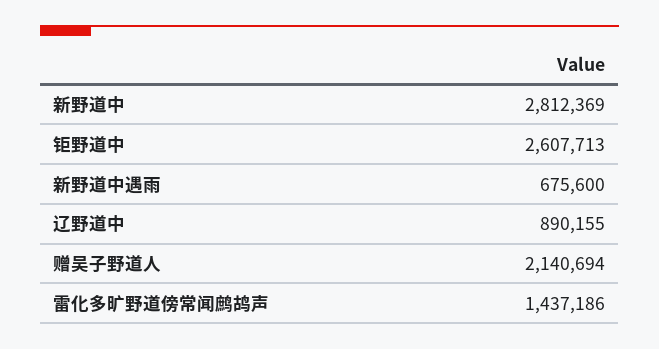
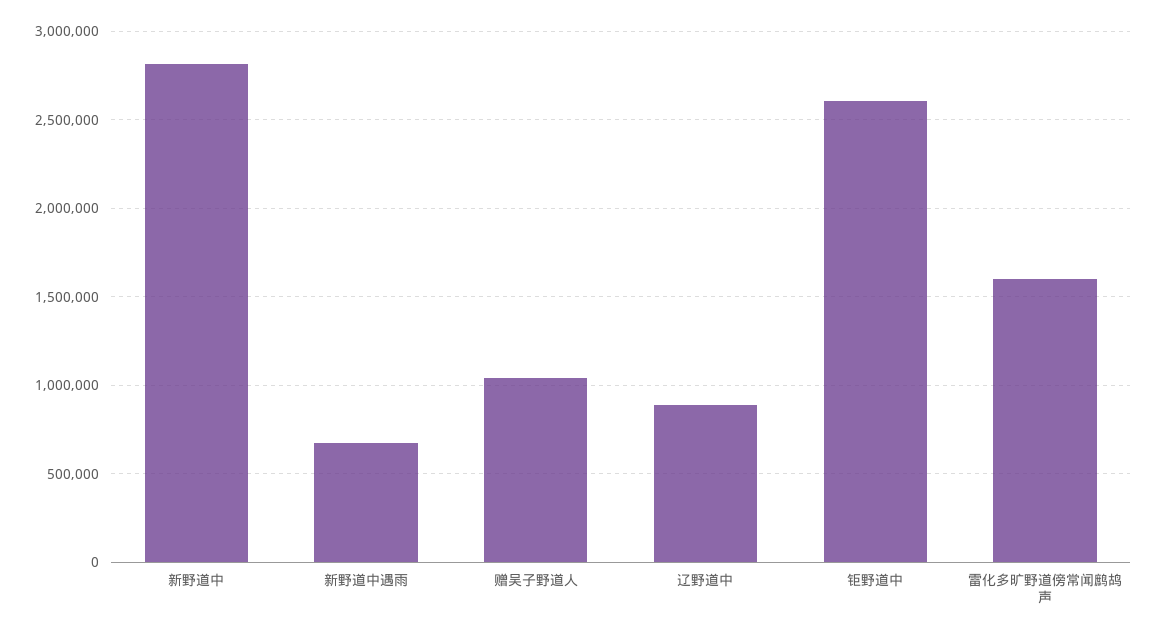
赠吴子野道人: 2140694 -> 1050000
雷化多旷野道傍常闻鹧鸪声: 1437186 -> 1600000

